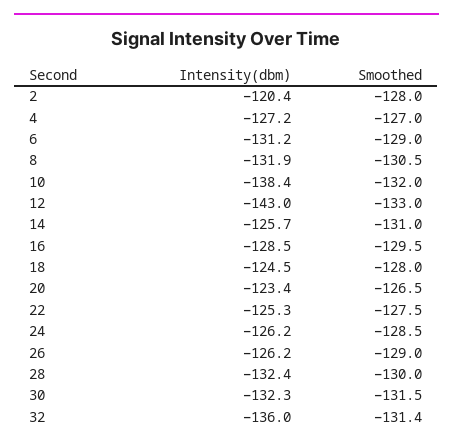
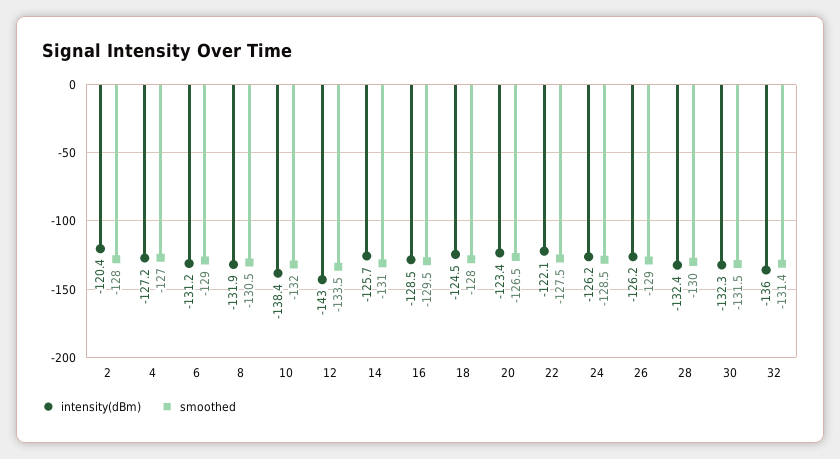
Smoothed, 12: -133 -> -133.5
Intensity(dbm), 22: -125.3 -> -122.1

